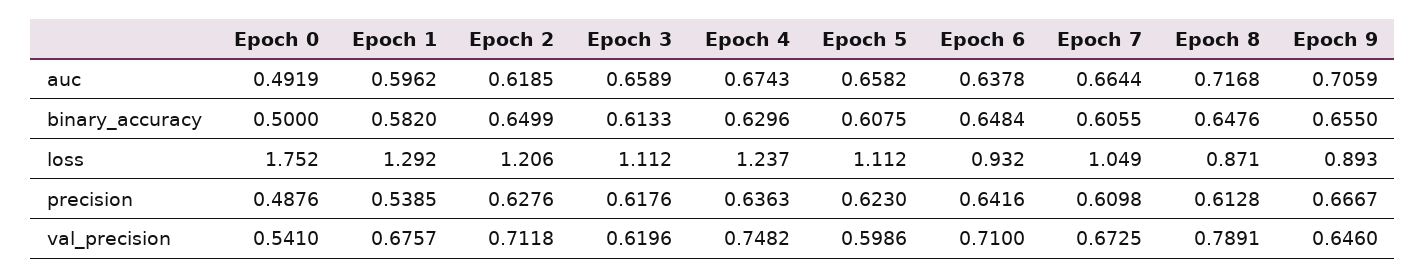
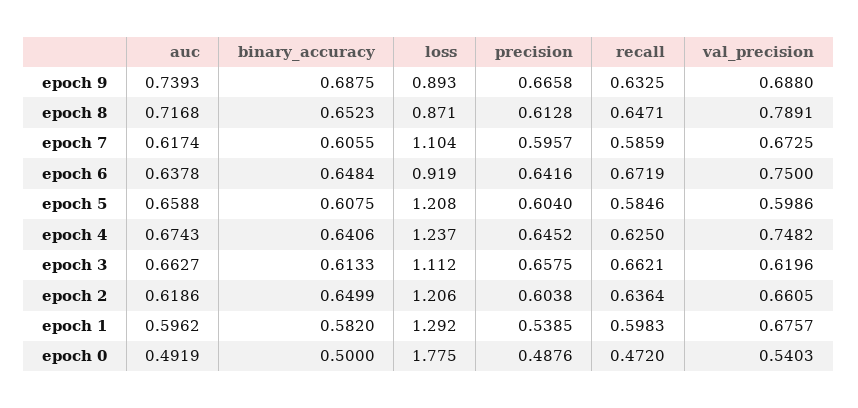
Epoch 2, auc: 0.6185 -> 0.6186
Epoch 3, auc: 0.6589 -> 0.6627
Epoch 5, auc: 0.6582 -> 0.6588
Epoch 7, auc: 0.6644 -> 0.6174
Epoch 9, auc: 0.7059 -> 0.7393
Epoch 4, binary_accuracy: 0.6296 -> 0.6406
Epoch 8, binary_accuracy: 0.6476 -> 0.6523
Epoch 9, binary_accuracy: 0.655 -> 0.6875
Epoch 0, loss: 1.752 -> 1.775
Epoch 5, loss: 1.112 -> 1.208
Epoch 6, loss: 0.932 -> 0.919
Epoch 7, loss: 1.049 -> 1.104
Epoch 2, precision: 0.6276 -> 0.6038
Epoch 3, precision: 0.6176 -> 0.6575
Epoch 4, precision: 0.6363 -> 0.6452
Epoch 5, precision: 0.623 -> 0.604
Epoch 7, precision: 0.6098 -> 0.5957
Epoch 9, precision: 0.6667 -> 0.6658
Epoch 0, val_precision: 0.541 -> 0.5403
Epoch 2, val_precision: 0.7118 -> 0.6605
Epoch 6, val_precision: 0.71 -> 0.75
Epoch 9, val_precision: 0.646 -> 0.688
Epoch 9, recall: none -> 0.6325
Epoch 8, recall: none -> 0.6471
Epoch 7, recall: none -> 0.5859
Epoch 6, recall: none -> 0.6719
Epoch 5, recall: none -> 0.5846
Epoch 4, recall: none -> 0.625
Epoch 3, recall: none -> 0.6621
Epoch 2, recall: none -> 0.6364
Epoch 1, recall: none -> 0.5983
Epoch 0, recall: none -> 0.472

